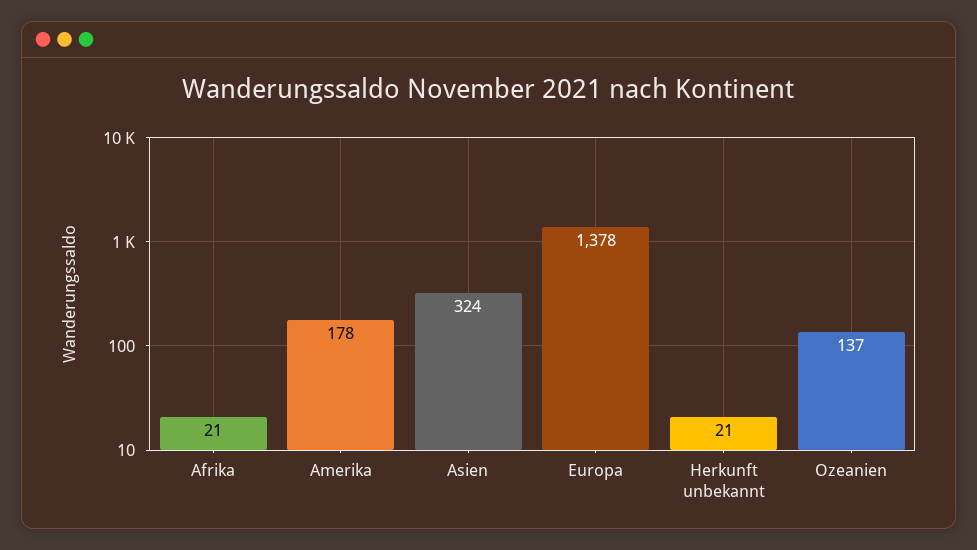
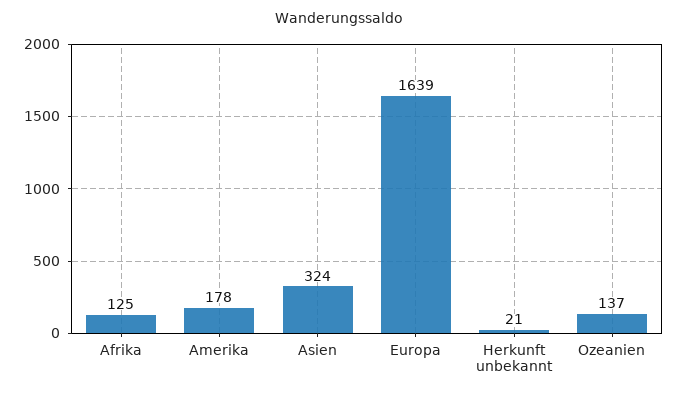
Afrika: 21 -> 125
Europa: 1378 -> 1639

